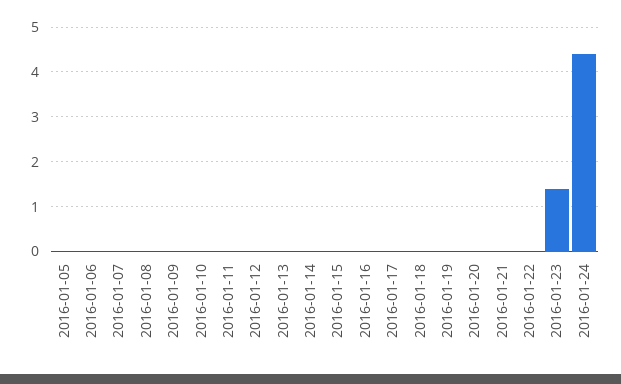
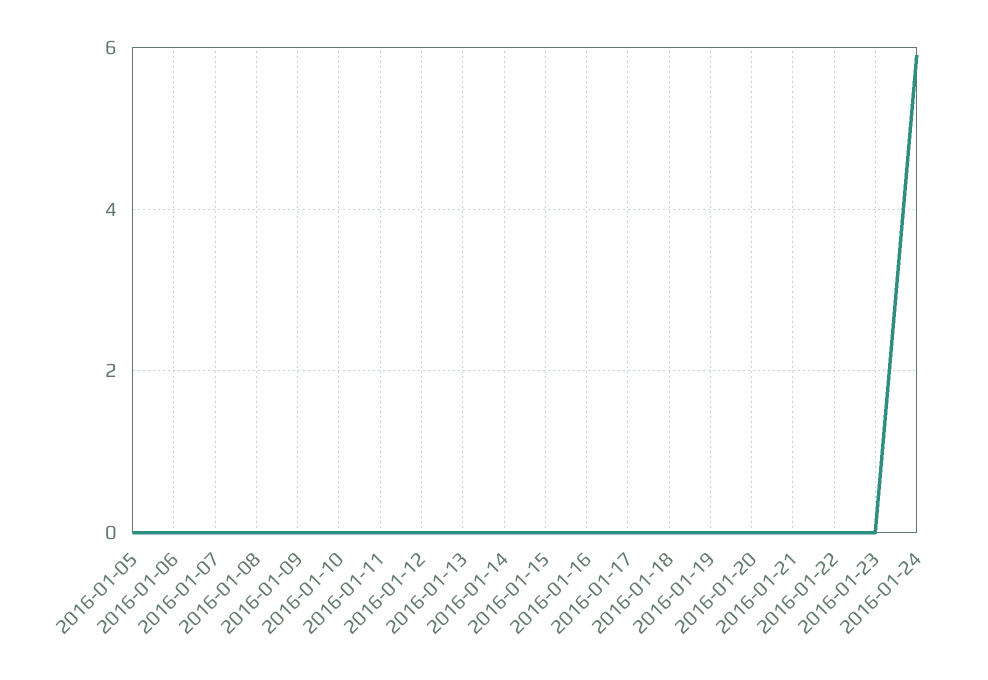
2016-01-23: 1.5 -> 0
2016-01-24: 4.5 -> 6

